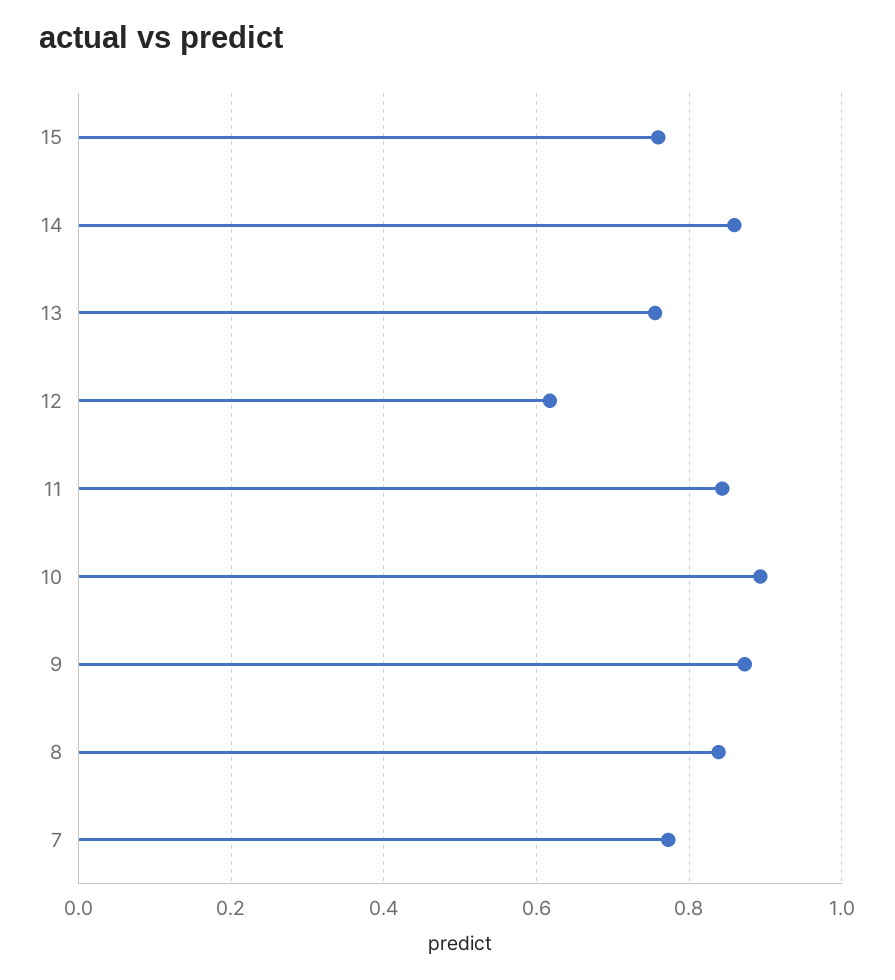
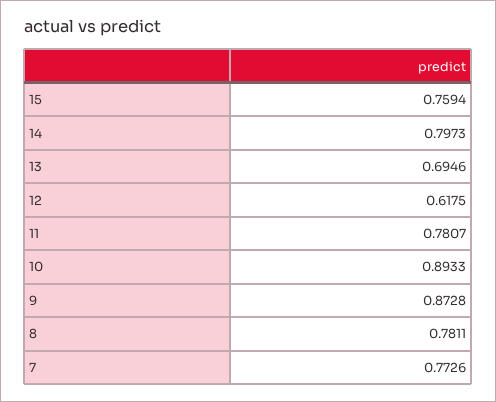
14: 0.86 -> 0.7973
13: 0.76 -> 0.6946
11: 0.84 -> 0.7807
8: 0.84 -> 0.7811

